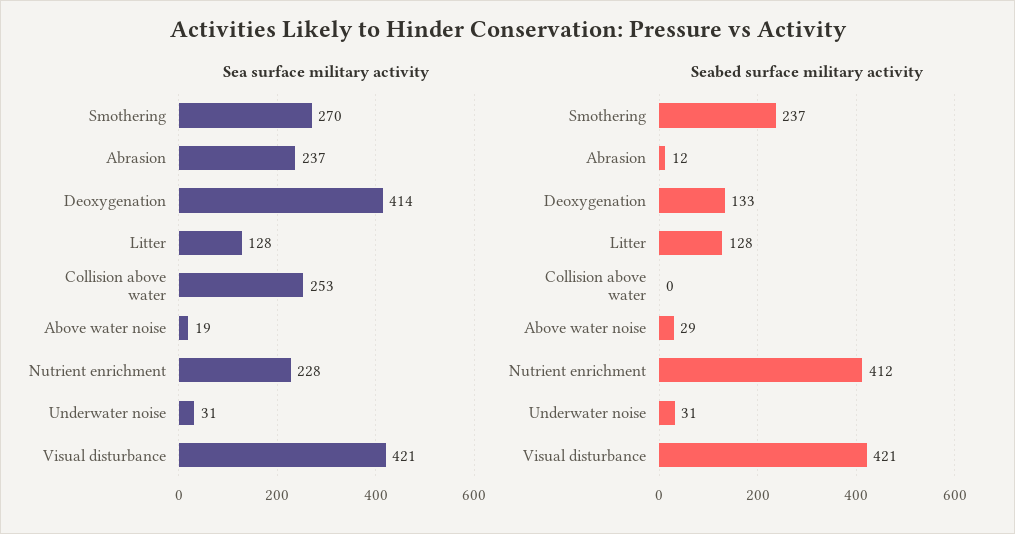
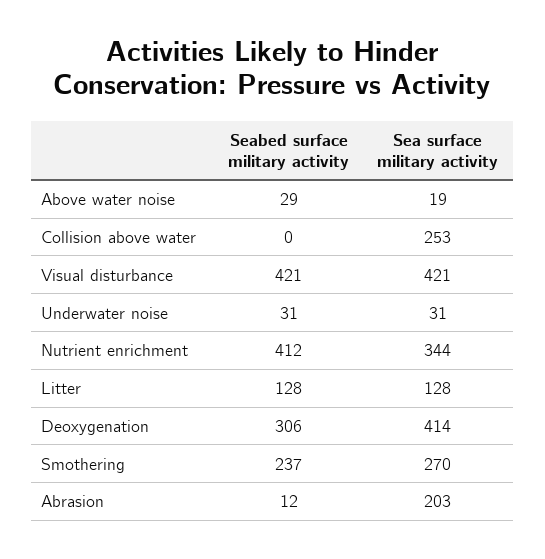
Sea surface military activity, Abrasion: 237 -> 203
Sea surface military activity, Nutrient enrichment: 228 -> 344
Seabed surface military activity, Deoxygenation: 133 -> 306

